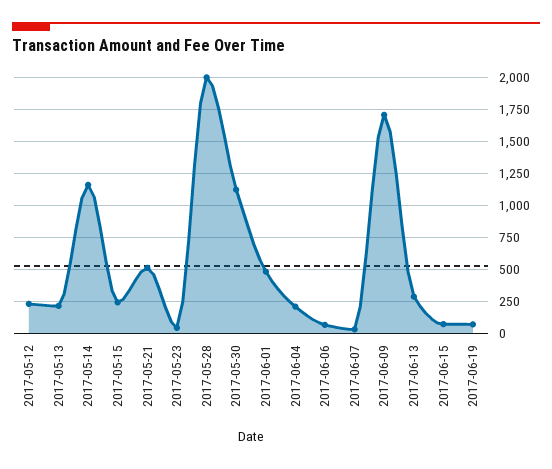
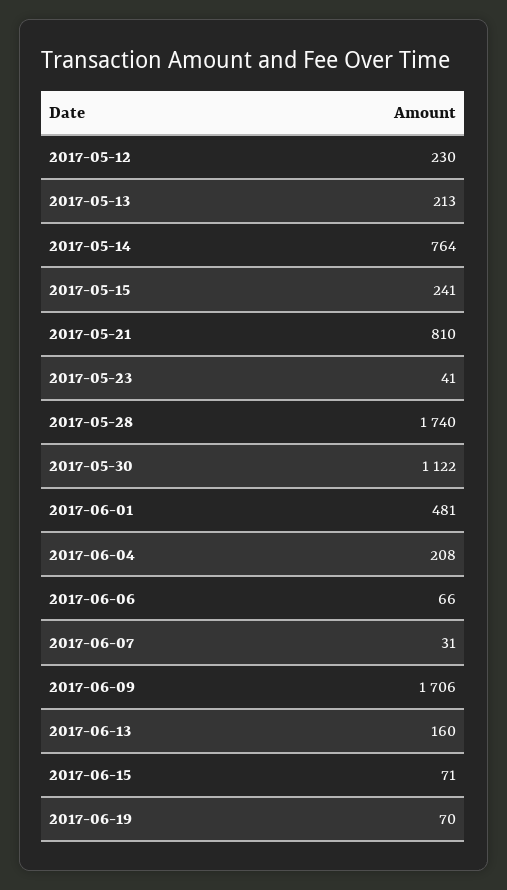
2017-05-14: 1150 -> 764
2017-05-21: 500 -> 810
2017-05-28: 2000 -> 1740
2017-06-13: 300 -> 160

